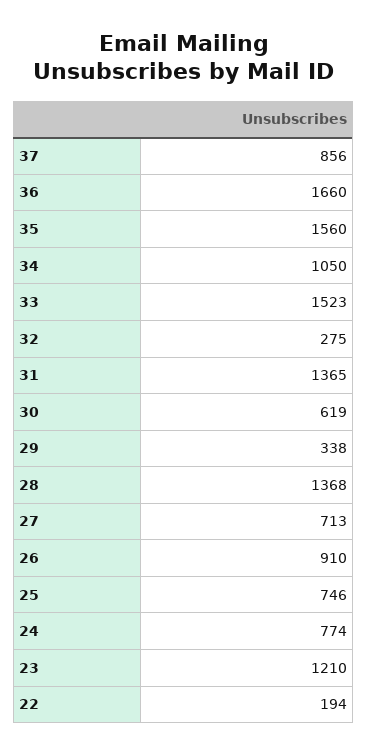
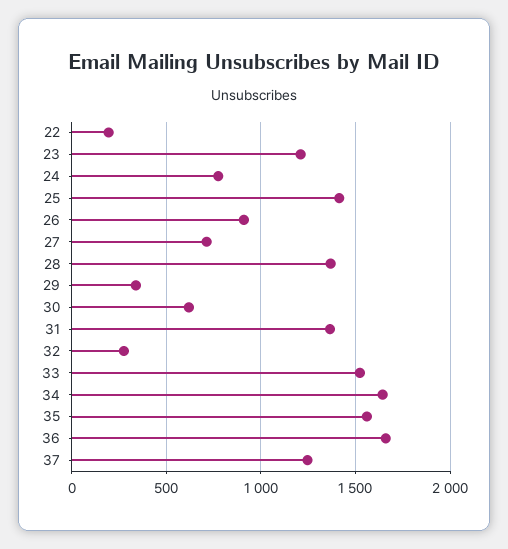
37: 856 -> 1250
34: 1050 -> 1650
25: 746 -> 1400

